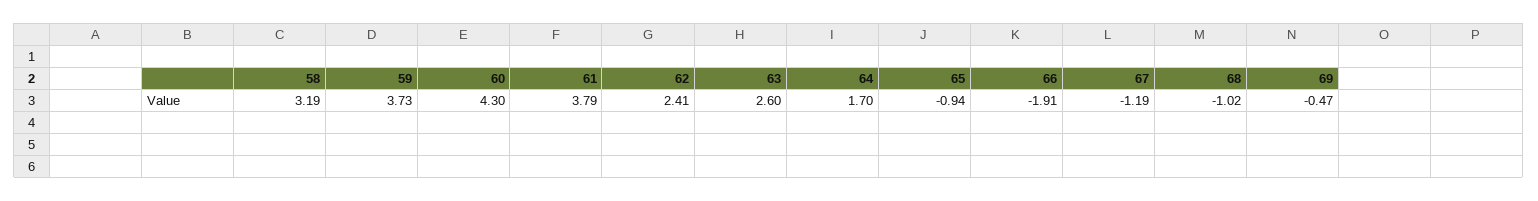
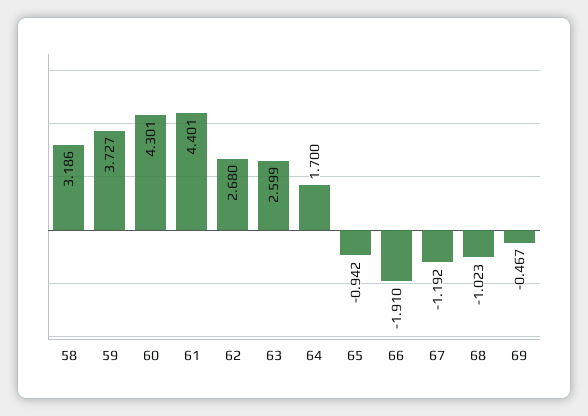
61: 3.79 -> 4.401
62: 2.41 -> 2.68

